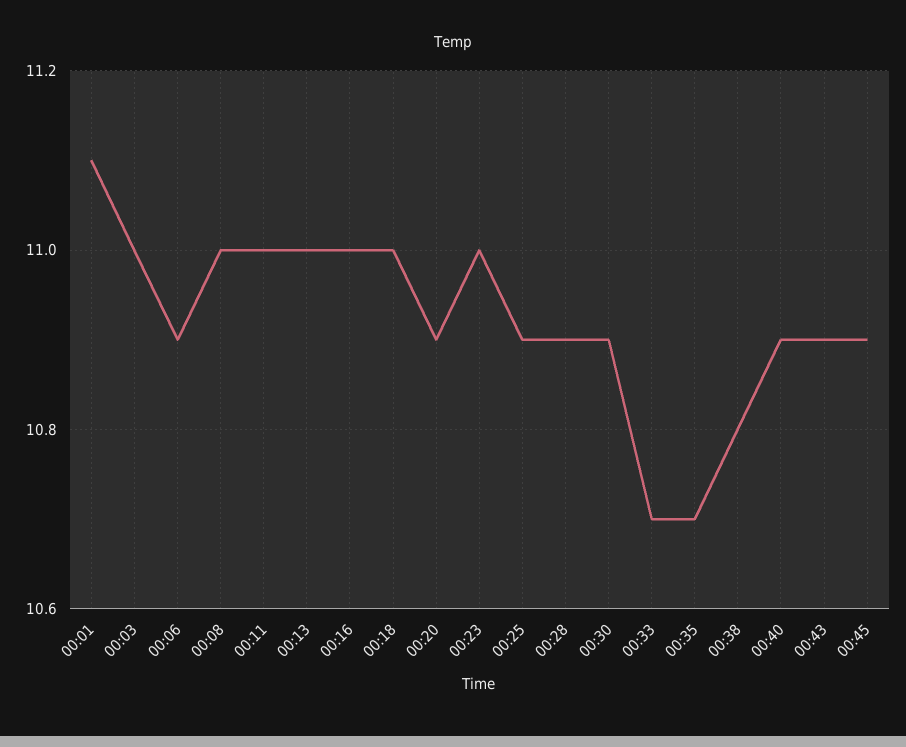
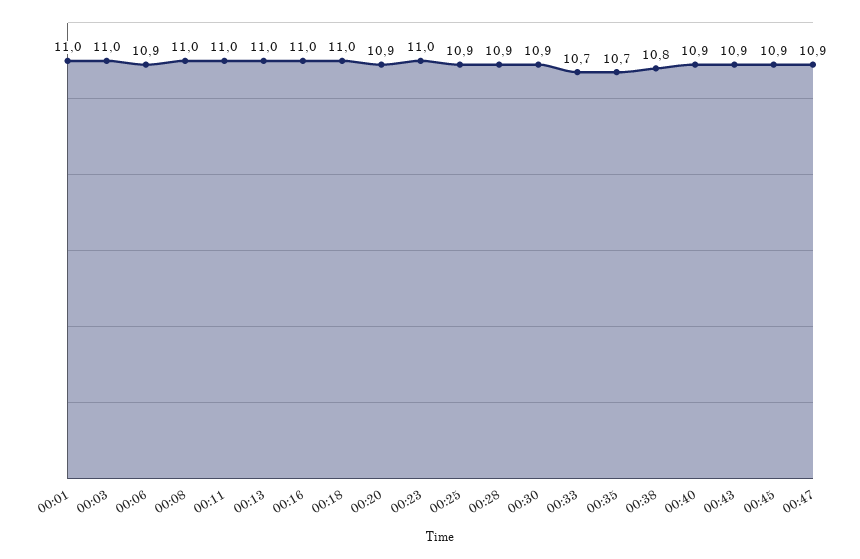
00:01: 11.1 -> 11
00:47: none -> 10.9

